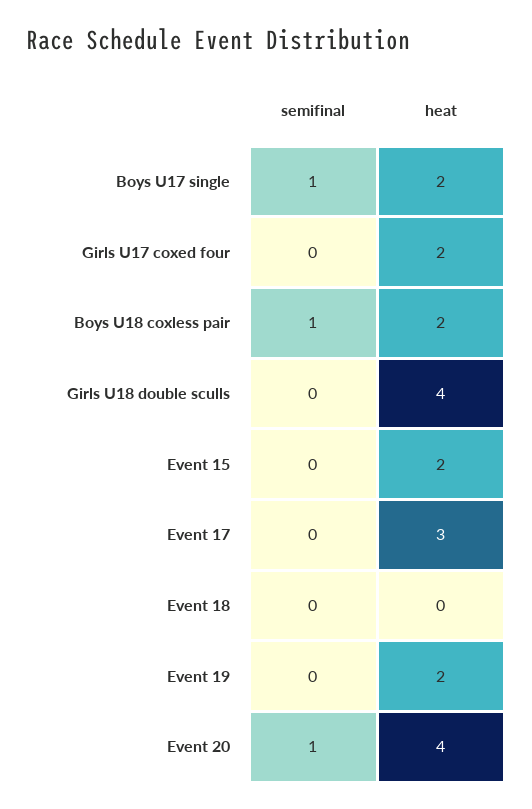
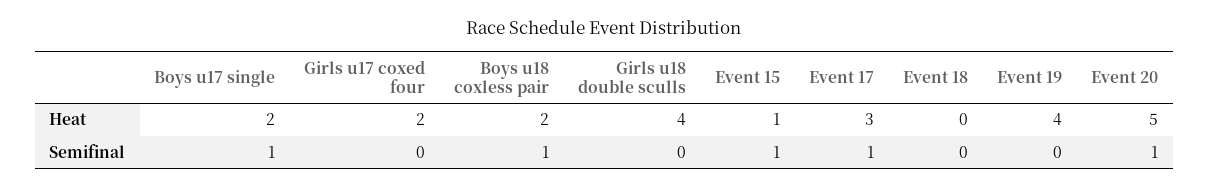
semifinal, Event 15: 0 -> 1
heat, Event 15: 2 -> 1
semifinal, Event 17: 0 -> 1
heat, Event 19: 2 -> 4
heat, Event 20: 4 -> 5

